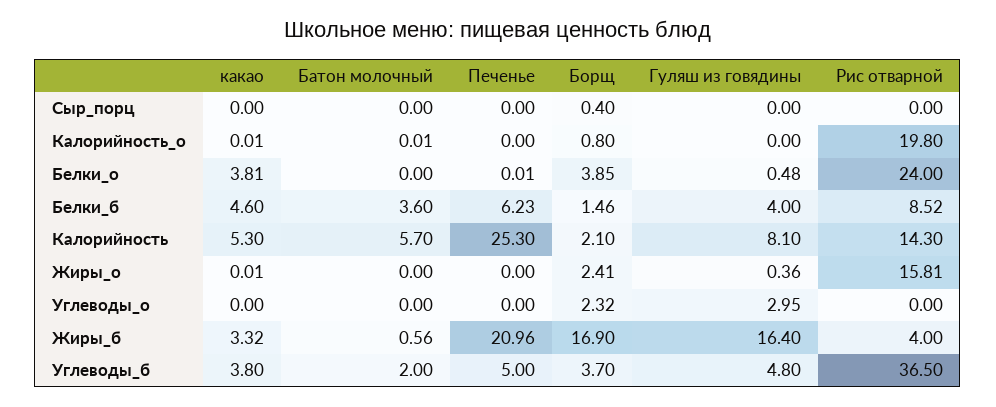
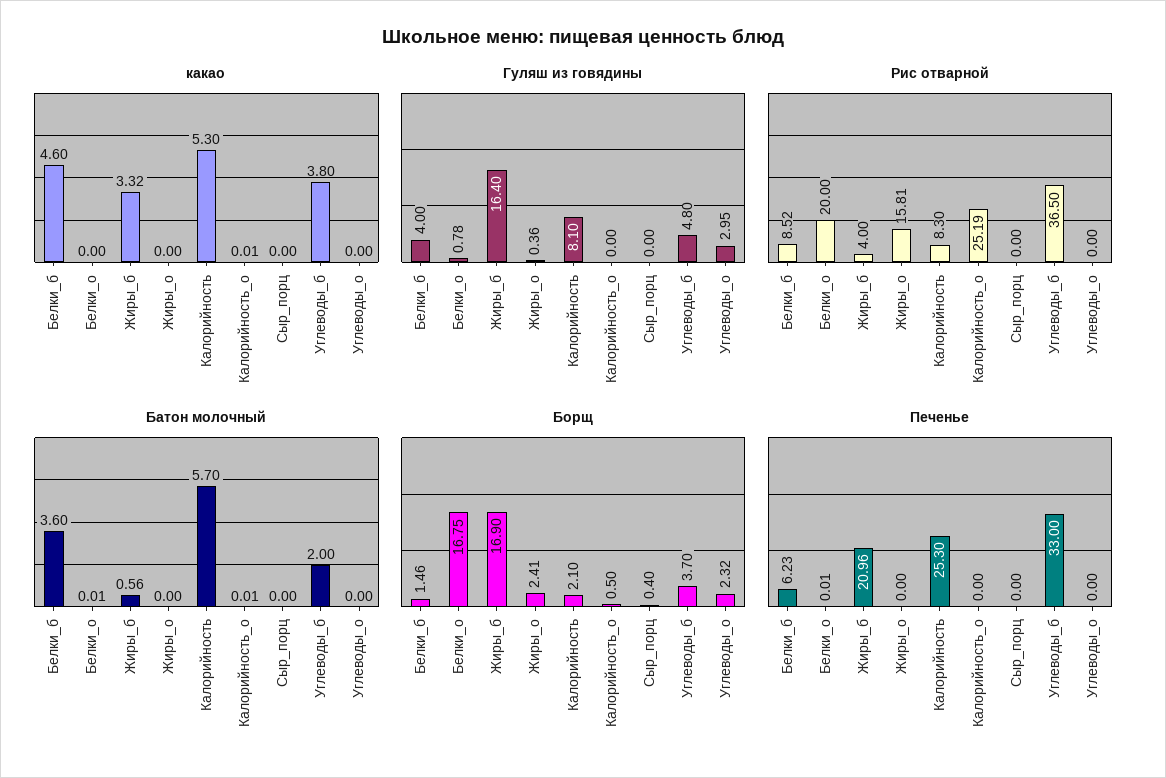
Борщ, Калорийность_о: 0.8 -> 0.5
Рис отварной, Калорийность_о: 19.8 -> 25.19
какао, Белки_о: 3.81 -> 0
Батон молочный, Белки_о: 0 -> 0.01
Борщ, Белки_о: 3.85 -> 16.75
Гуляш из говядины, Белки_о: 0.48 -> 0.78
Рис отварной, Белки_о: 24 -> 20
Рис отварной, Калорийность: 14.3 -> 8.3
какао, Жиры_о: 0.01 -> 0
Печенье, Углеводы_б: 5 -> 33

